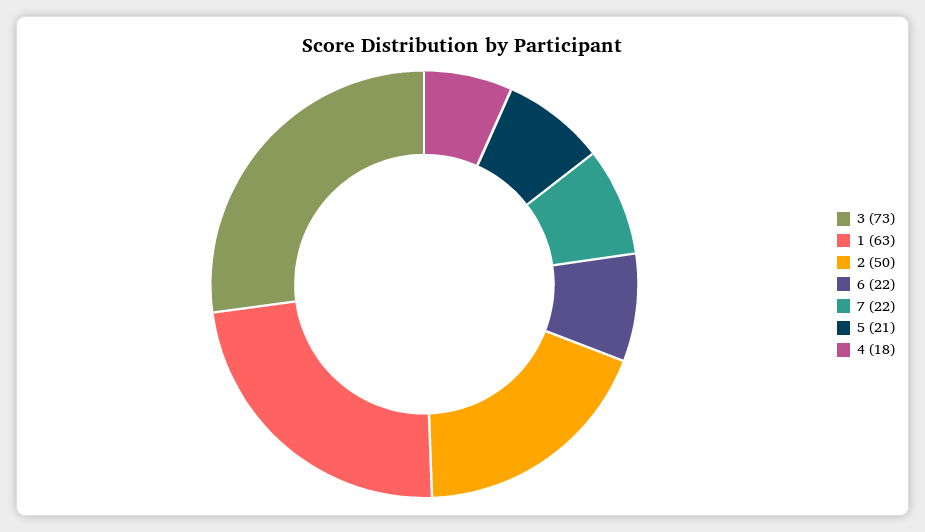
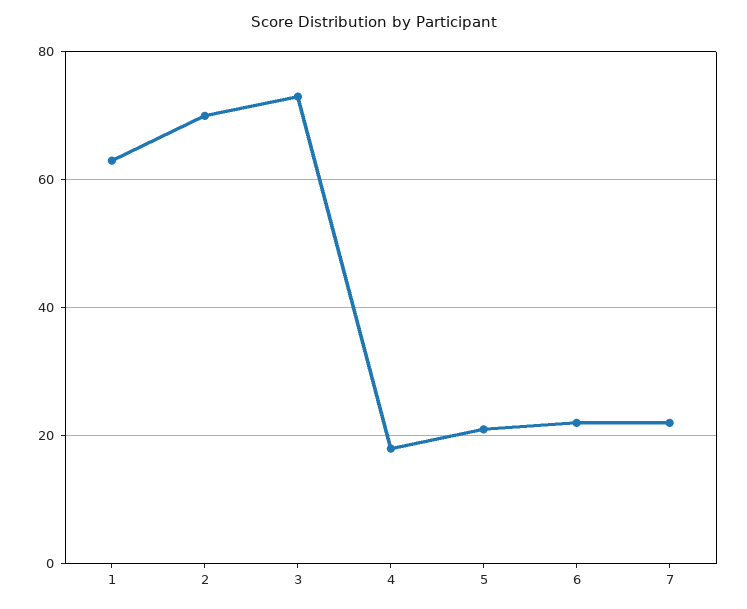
2: 50 -> 70

